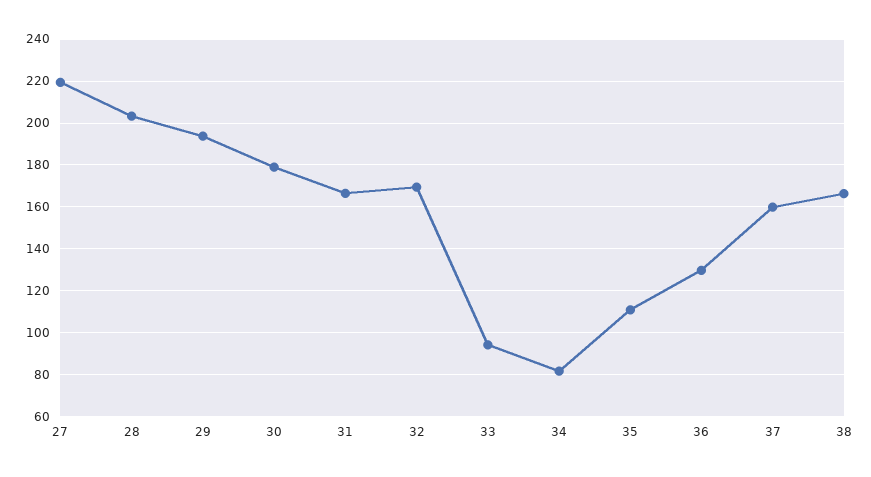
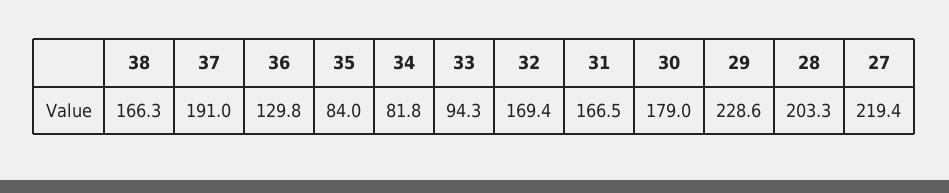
29: 195 -> 228.6
35: 110 -> 84
37: 160 -> 191

